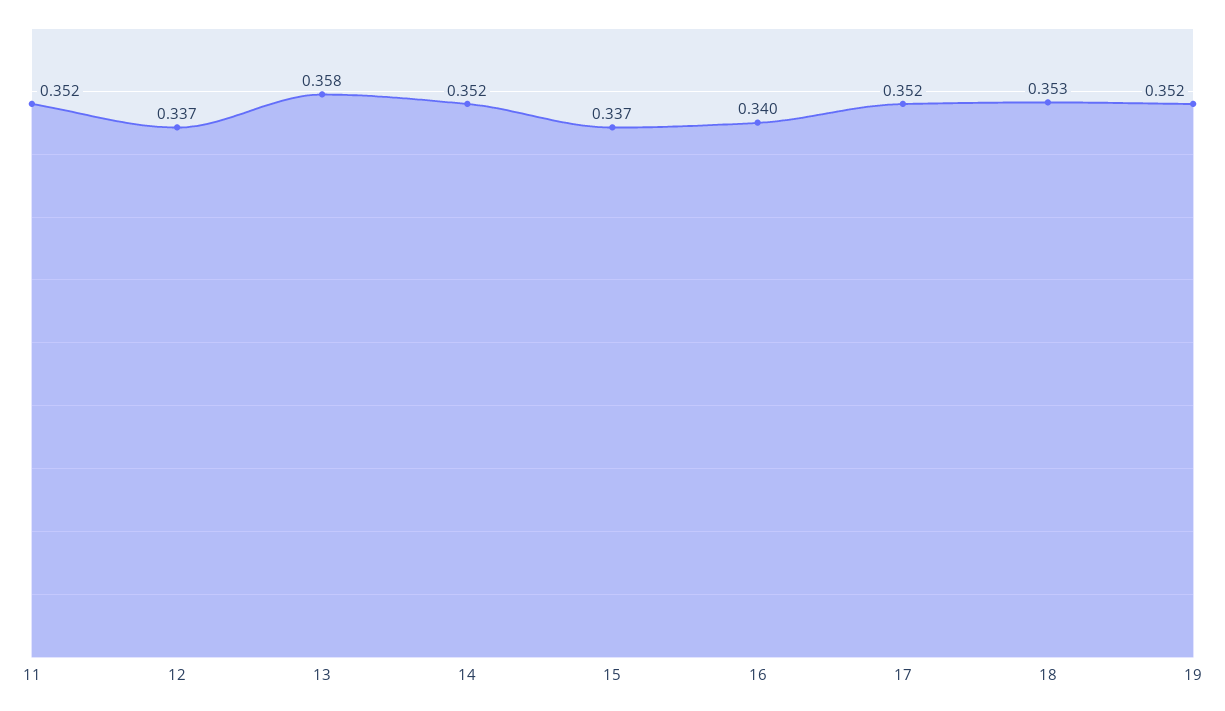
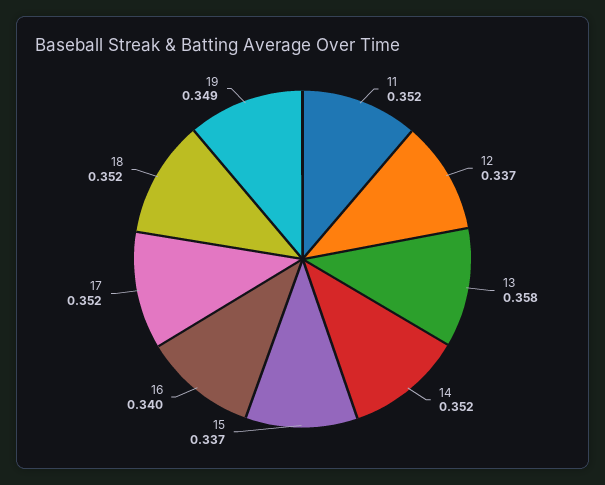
18: 0.353 -> 0.352
19: 0.352 -> 0.349

